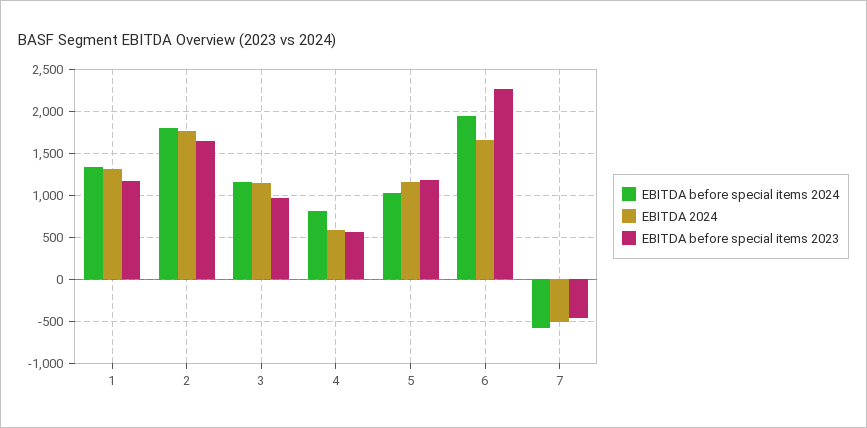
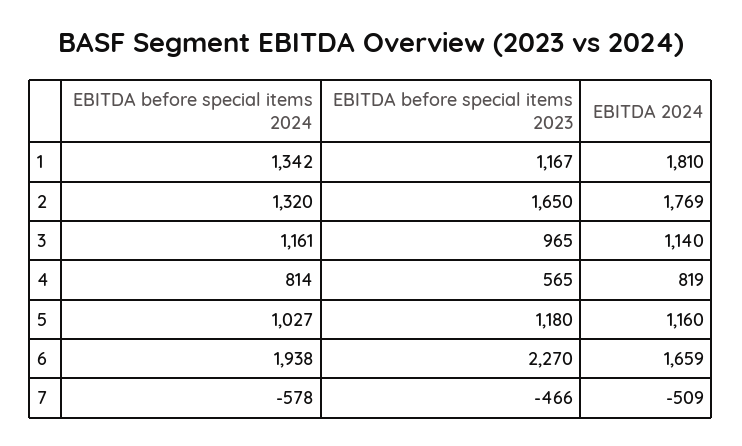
EBITDA 2024, 1: 1300 -> 1810
EBITDA before special items 2024, 2: 1800 -> 1320
EBITDA 2024, 4: 600 -> 819

